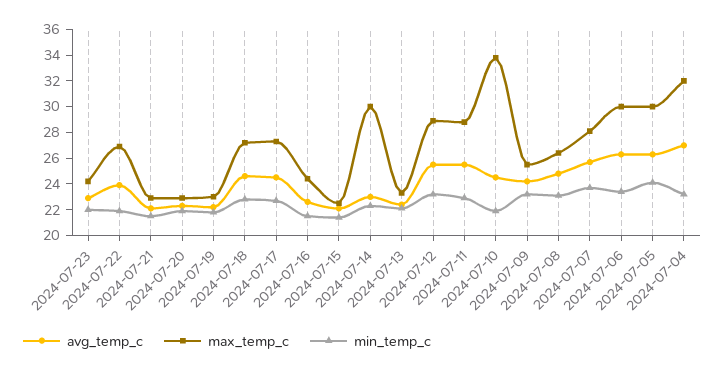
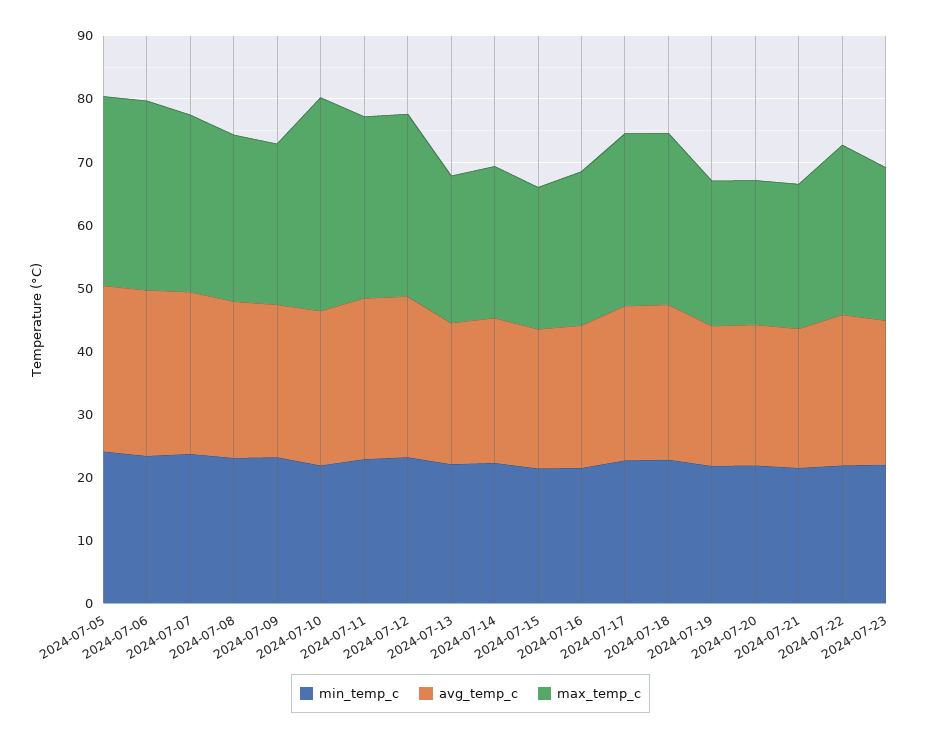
max_temp_c, 2024-07-14: 30 -> 24
avg_temp_c, 2024-07-04: 27 -> none
max_temp_c, 2024-07-04: 32 -> none
min_temp_c, 2024-07-04: 23 -> none

